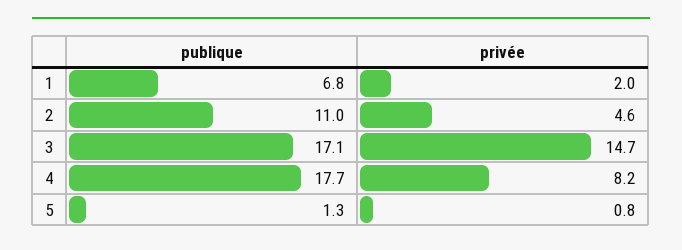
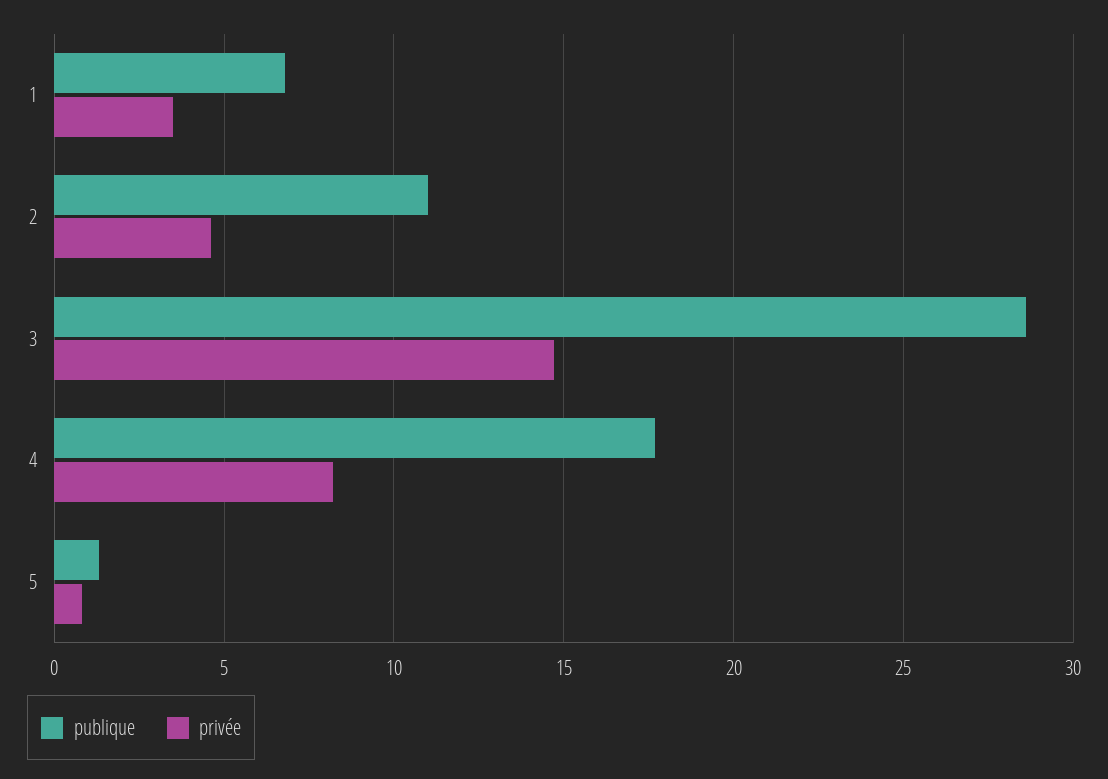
privée, 1: 2 -> 3.5
publique, 3: 17.1 -> 28.5

